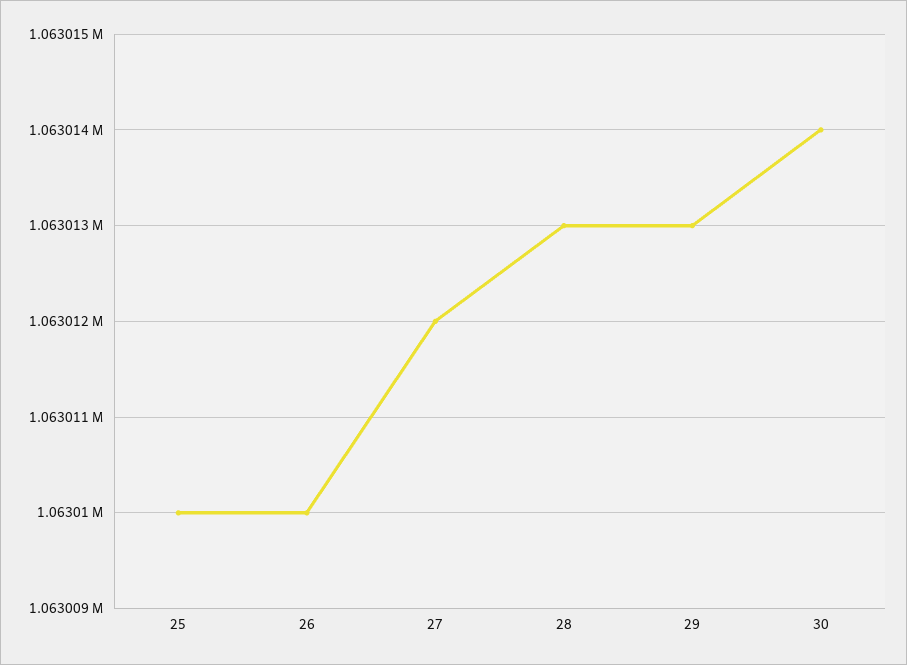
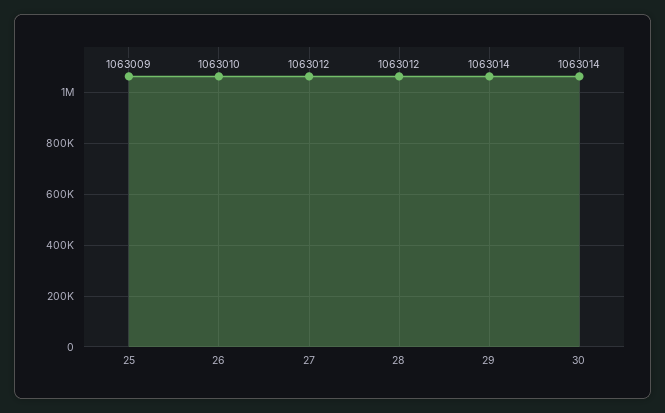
25: 1063010 -> 1063009
28: 1063013 -> 1063012
29: 1063013 -> 1063014

